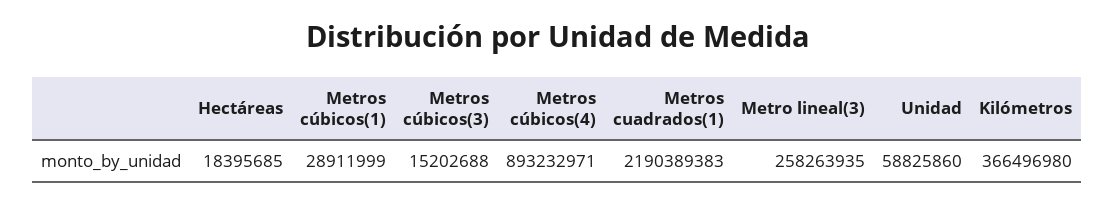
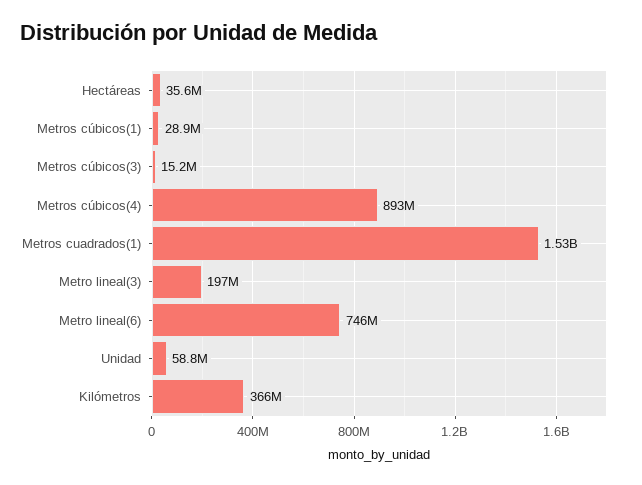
Hectáreas: 18395685 -> 35600000
Metros cuadrados(1): 2190389383 -> 1530000000
Metro lineal(3): 258263935 -> 197000000
Metro lineal(6): none -> 746000000

